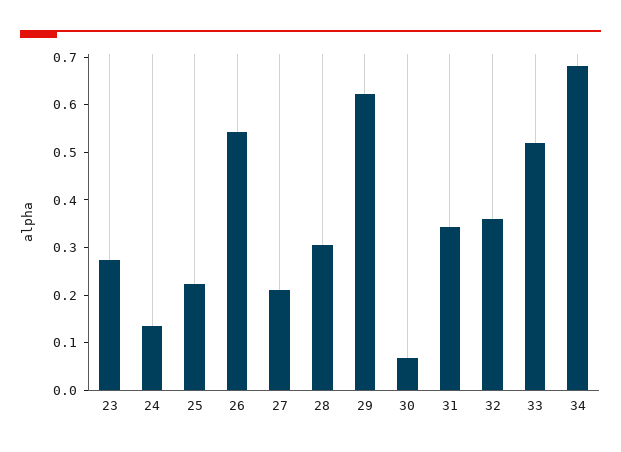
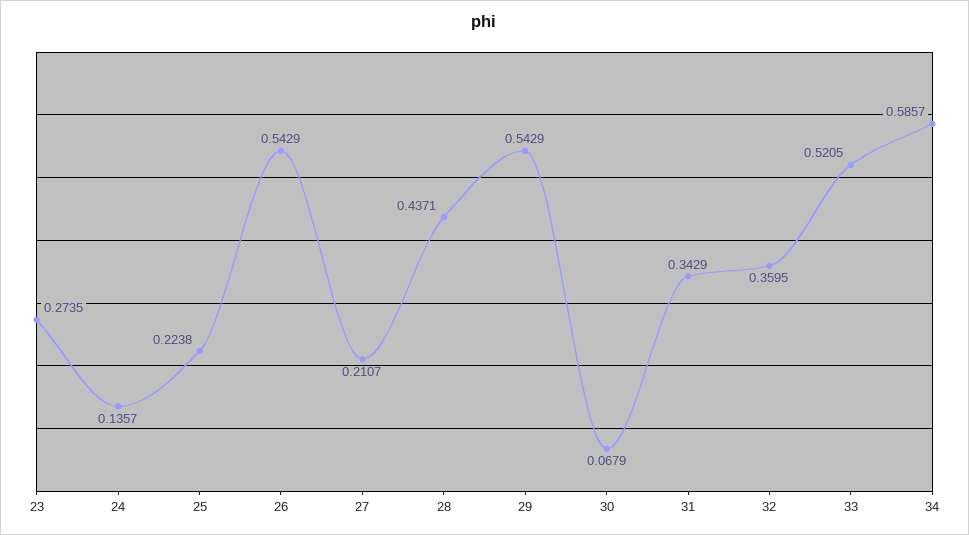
28: 0.3 -> 0.4371
29: 0.62 -> 0.5429
34: 0.68 -> 0.5857

